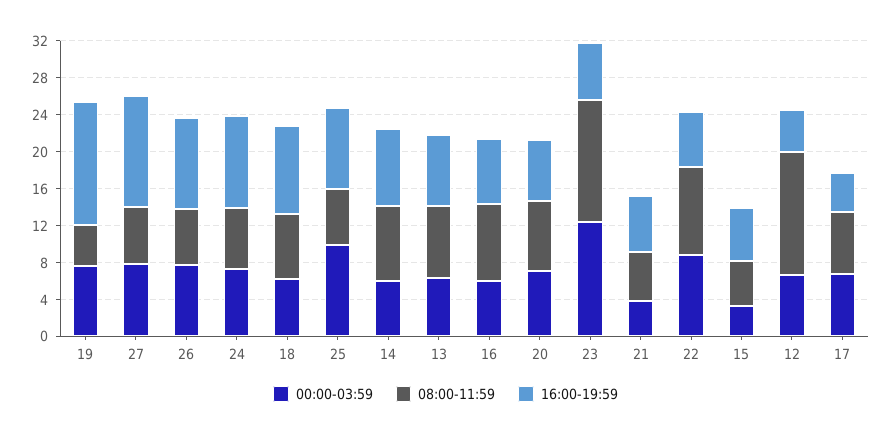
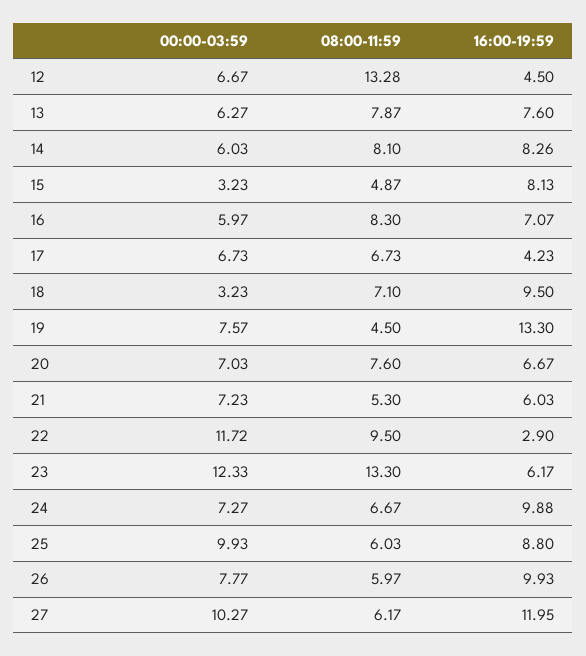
00:00-03:59, 27: 8 -> 10.27
00:00-03:59, 18: 6 -> 3.23
00:00-03:59, 21: 4 -> 7.23
00:00-03:59, 22: 9 -> 11.72
16:00-19:59, 22: 6 -> 2.9
16:00-19:59, 15: 6 -> 8.13

